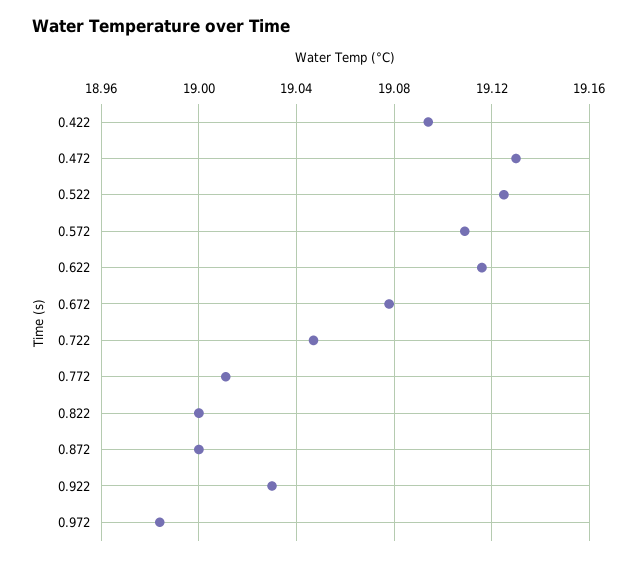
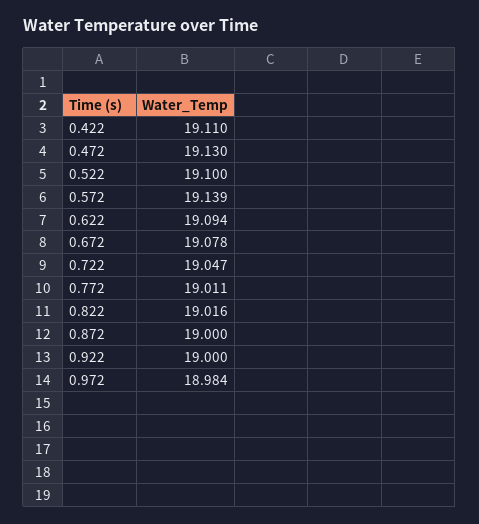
0.422: 19.095 -> 19.11
0.522: 19.125 -> 19.1
0.572: 19.11 -> 19.139
0.622: 19.115 -> 19.094
0.822: 19 -> 19.016
0.922: 19.03 -> 19

